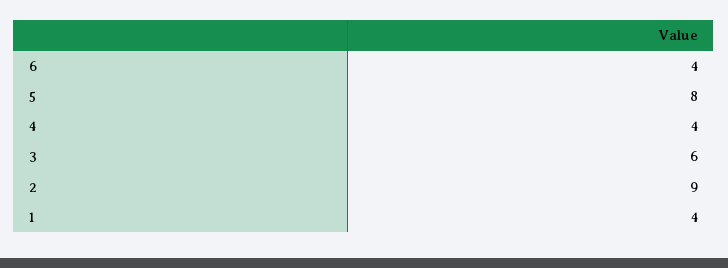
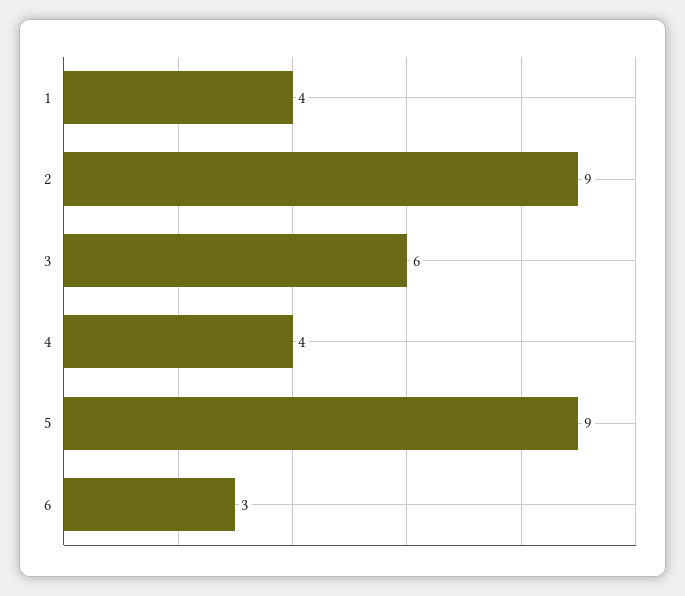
6: 4 -> 3
5: 8 -> 9

